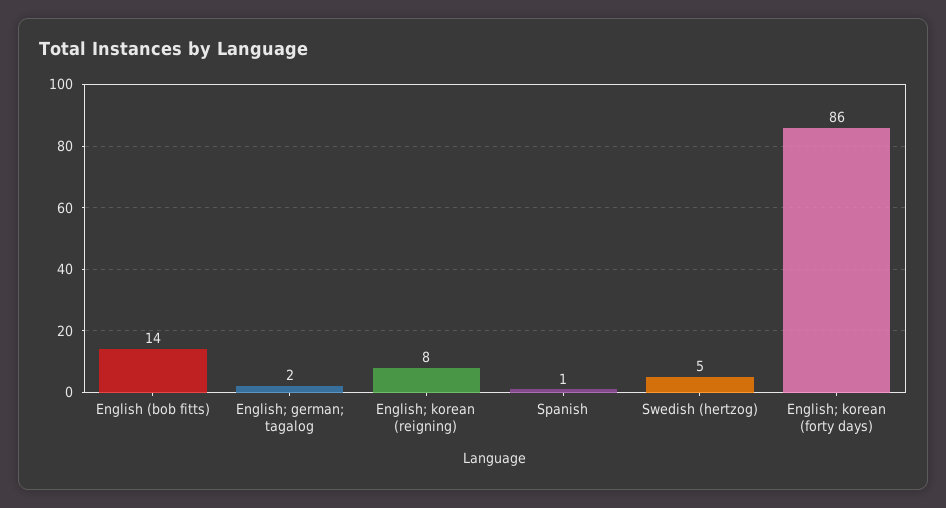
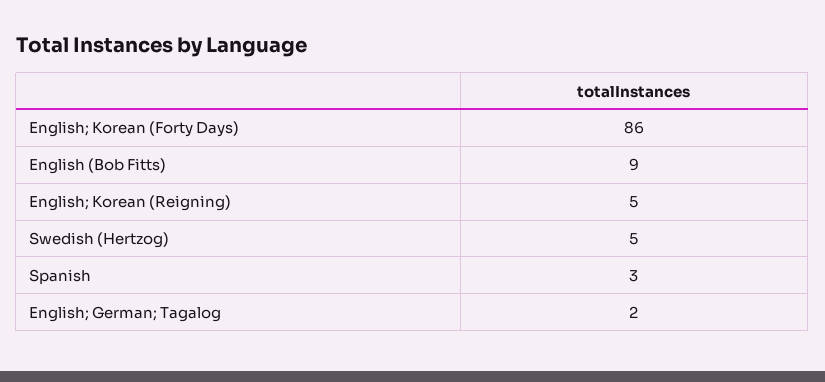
English (bob fitts): 14 -> 9
English; korean (reigning): 8 -> 5
Spanish: 1 -> 3

